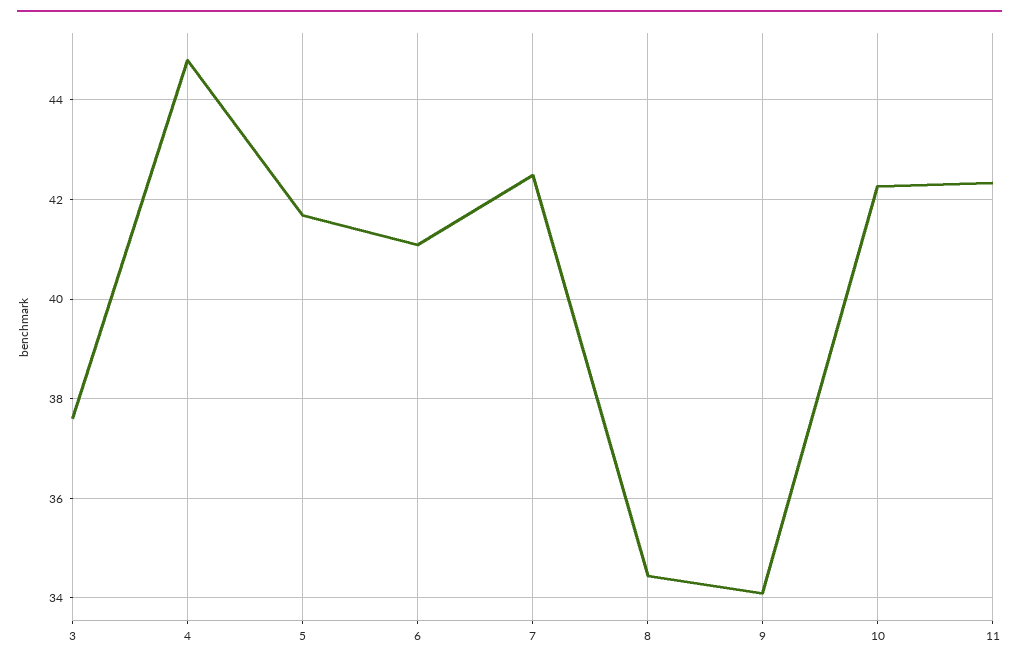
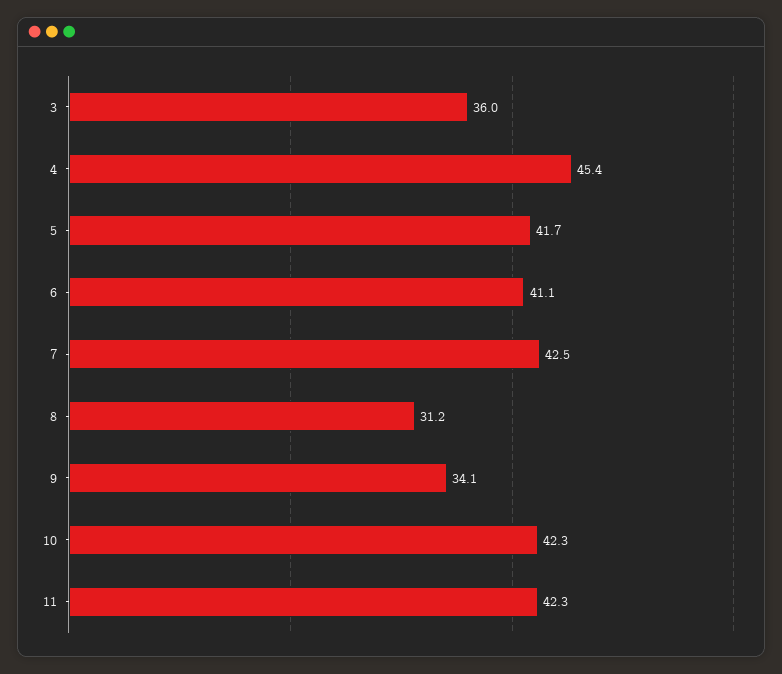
3: 37.6 -> 36
4: 44.8 -> 45.4
8: 34.4 -> 31.2

